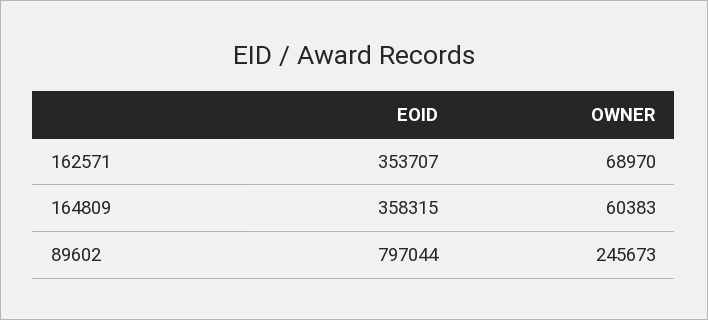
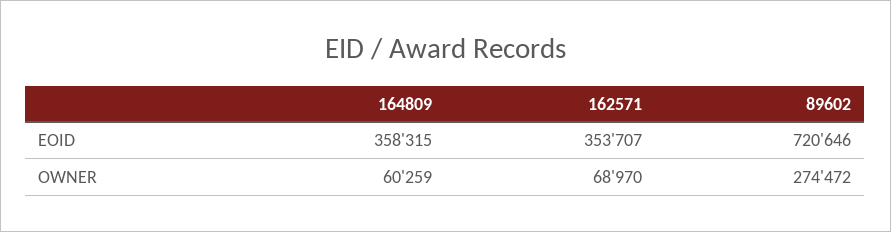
OWNER, 164809: 60383 -> 60259
EOID, 89602: 797044 -> 720646
OWNER, 89602: 245673 -> 274472

